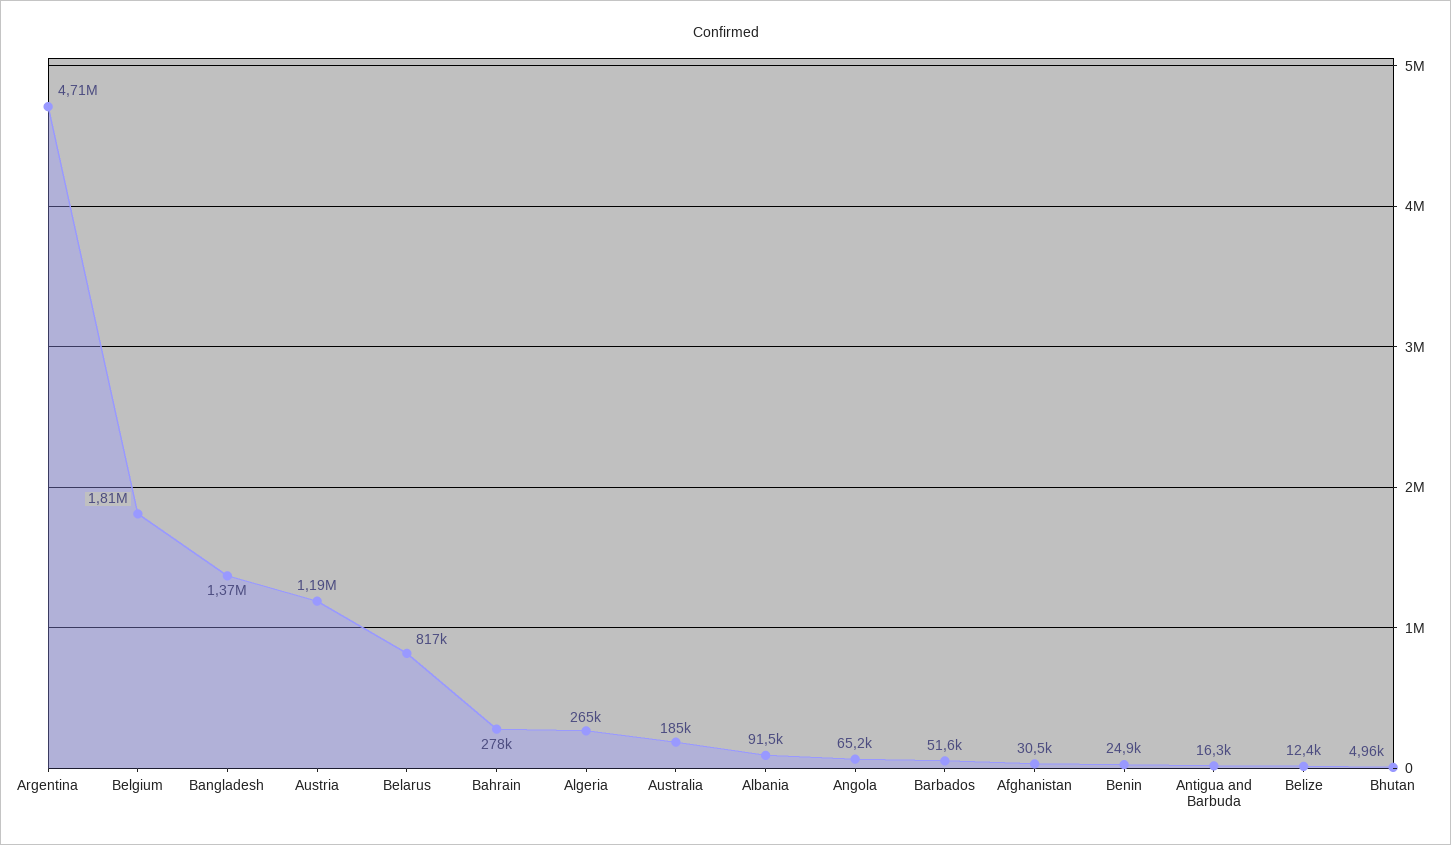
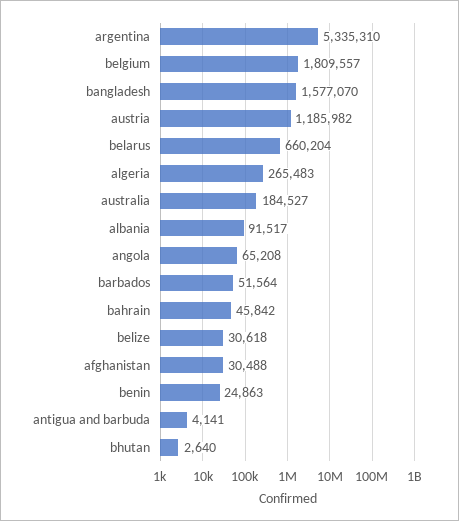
Argentina: 4710000 -> 5335310
Bangladesh: 1370000 -> 1577070
Belarus: 817000 -> 660204
Bahrain: 278000 -> 45842
Antigua and Barbuda: 16300 -> 4141
Belize: 12400 -> 30618
Bhutan: 4960 -> 2640

